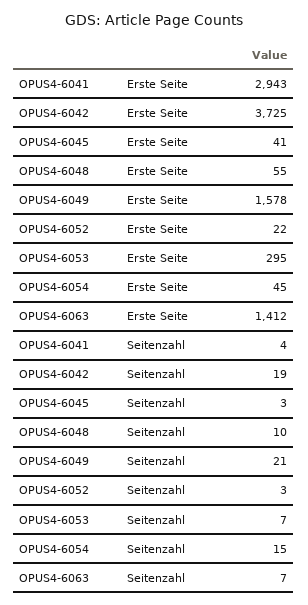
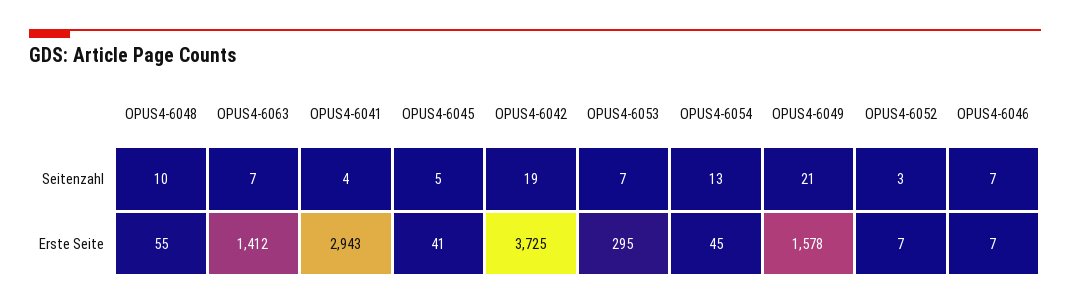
OPUS4-6052, Erste Seite: 22 -> 7
OPUS4-6045, Seitenzahl: 3 -> 5
OPUS4-6054, Seitenzahl: 15 -> 13
OPUS4-6046, Seitenzahl: none -> 7
OPUS4-6046, Erste Seite: none -> 7

